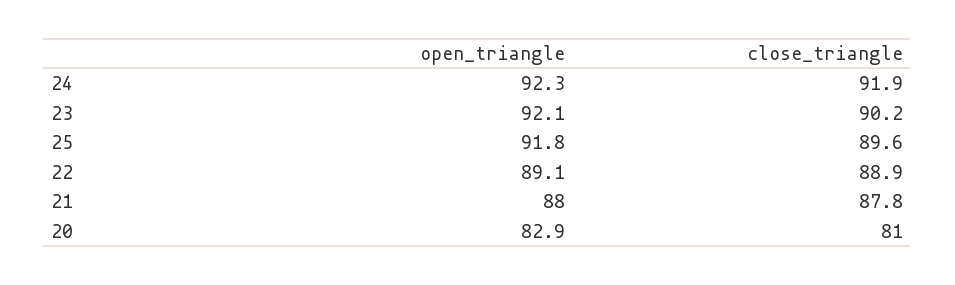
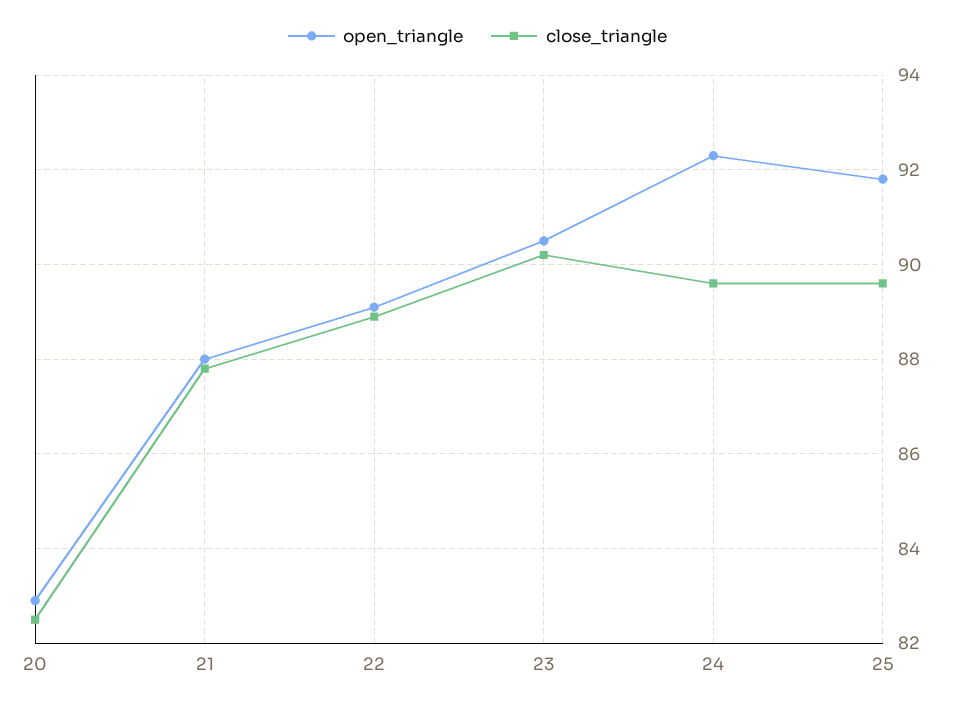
close_triangle, 24: 91.9 -> 89.5
open_triangle, 23: 92.1 -> 90.5
close_triangle, 20: 81 -> 82.5

